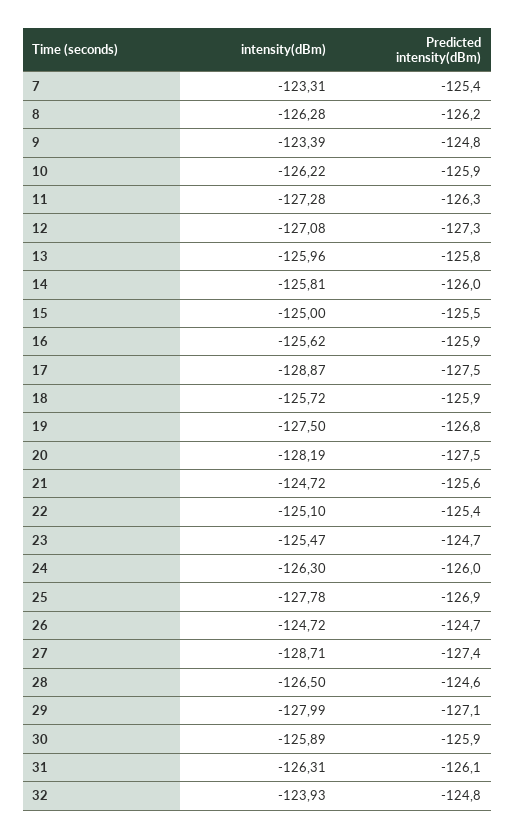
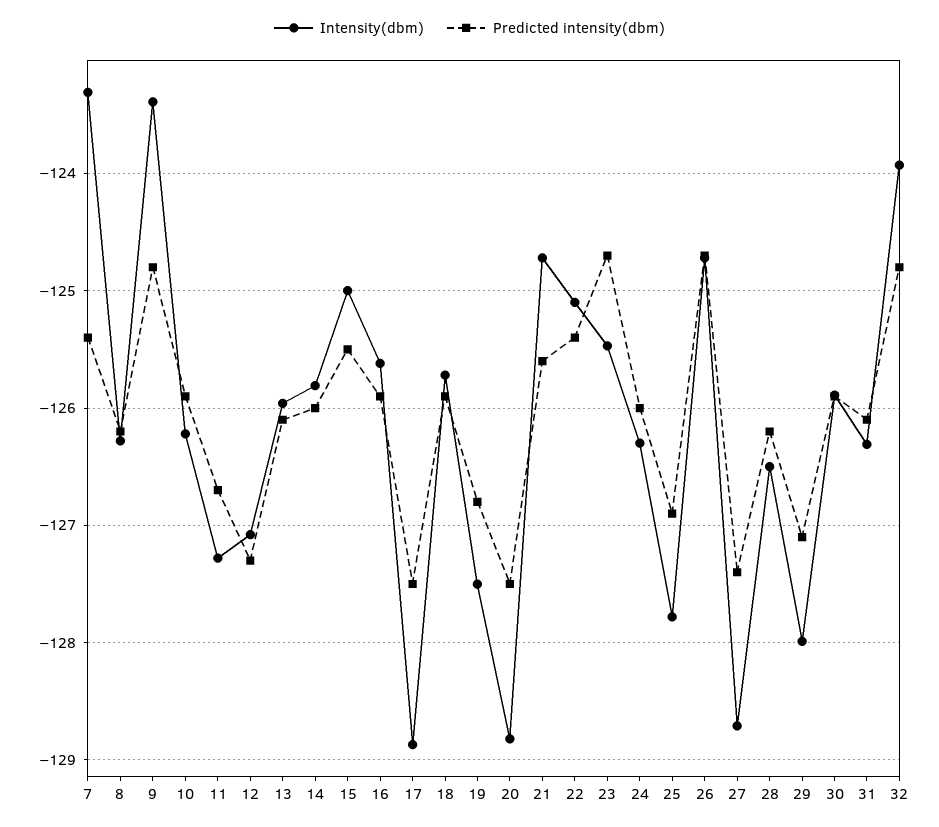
Predicted intensity(dBm), 11: -126.3 -> -126.7
Predicted intensity(dBm), 13: -125.8 -> -126.1
intensity(dBm), 20: -128.19 -> -128.8
Predicted intensity(dBm), 28: -124.6 -> -126.2

